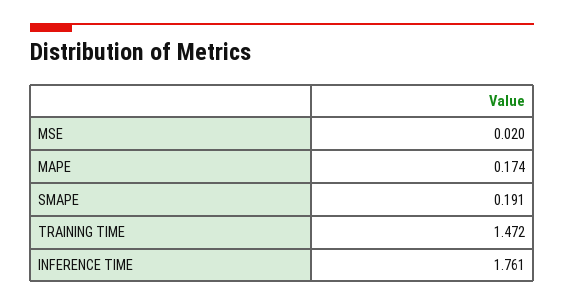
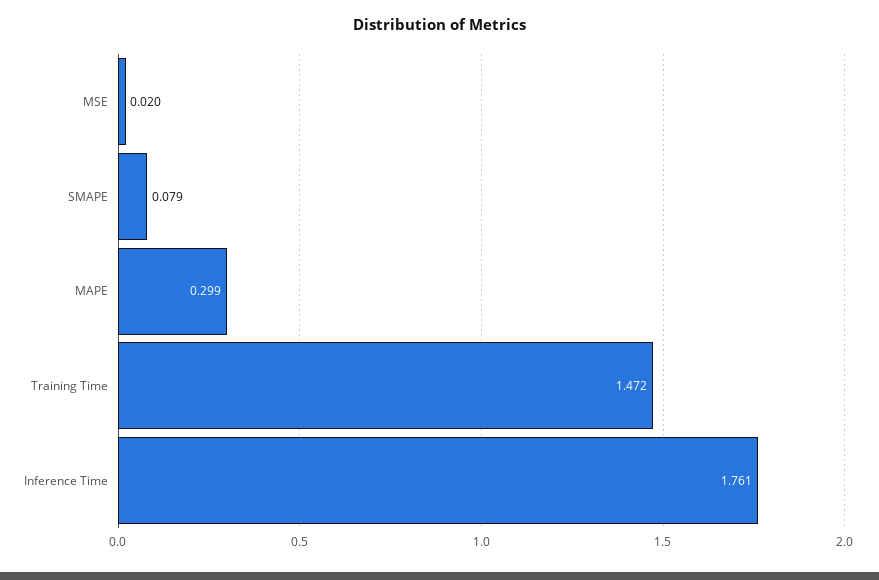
MAPE: 0.174 -> 0.299
SMAPE: 0.191 -> 0.079

